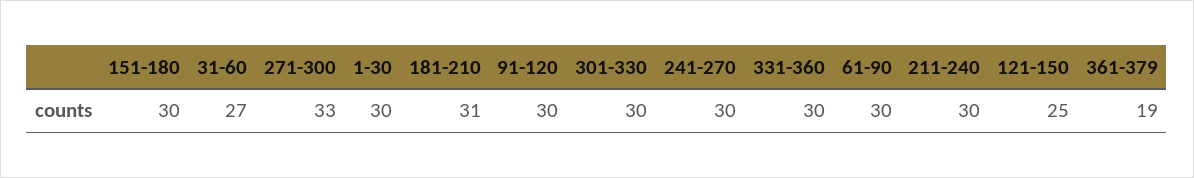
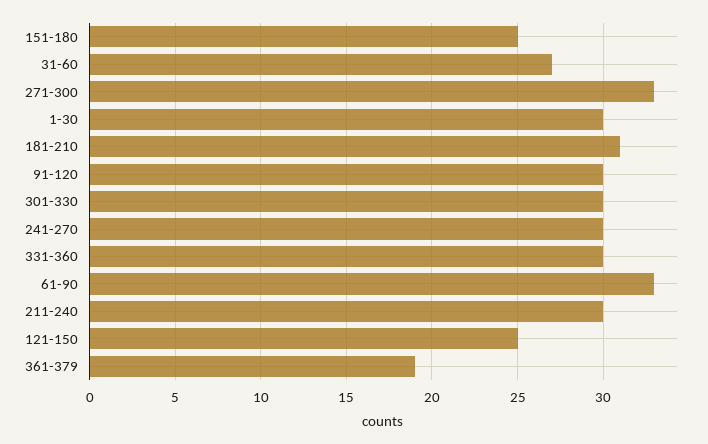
151-180: 30 -> 25
61-90: 30 -> 33

